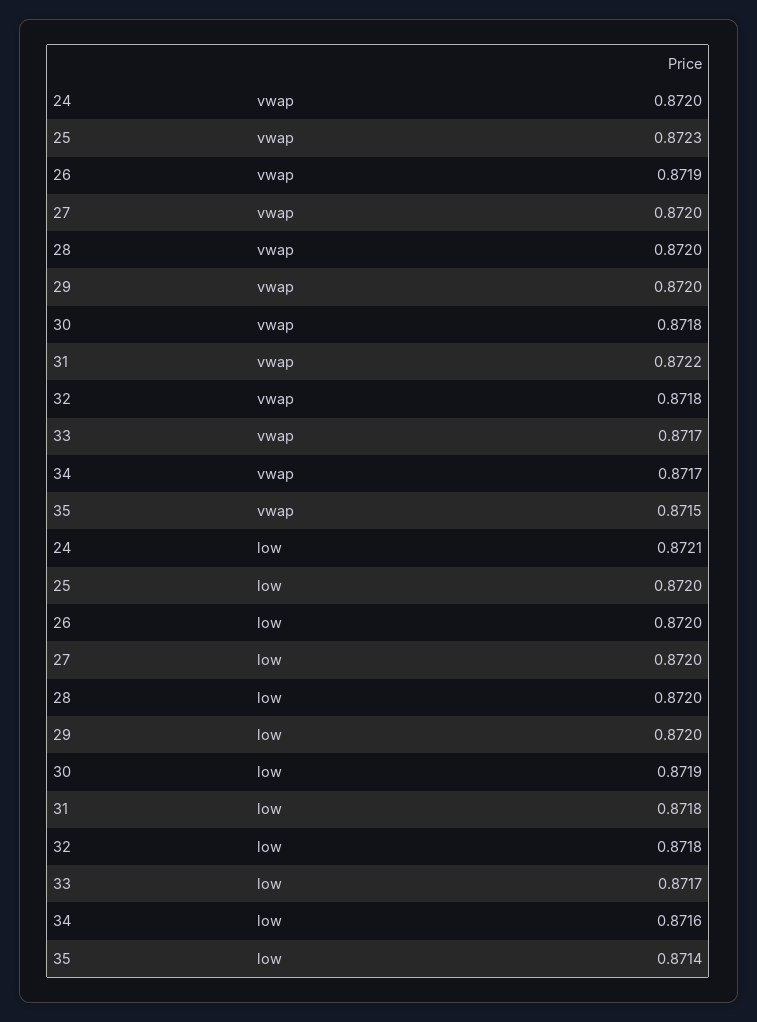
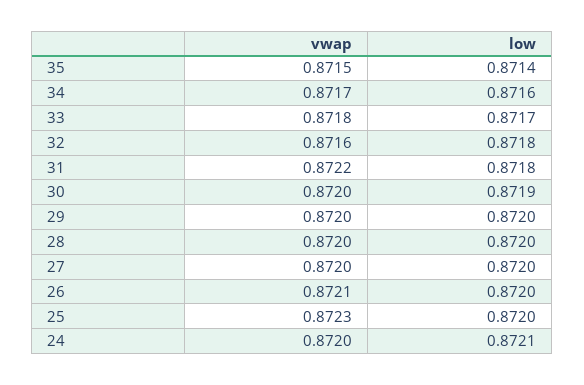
26, vwap: 0.8719 -> 0.8721
30, vwap: 0.8718 -> 0.872
32, vwap: 0.8718 -> 0.8716
33, vwap: 0.8717 -> 0.8718

